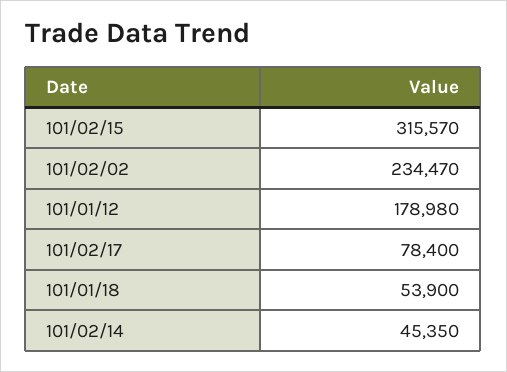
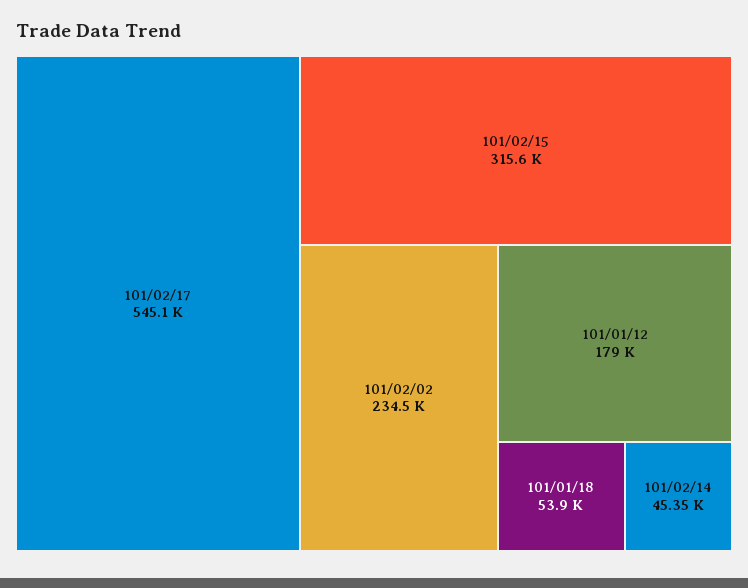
101/02/17: 78400 -> 545100

